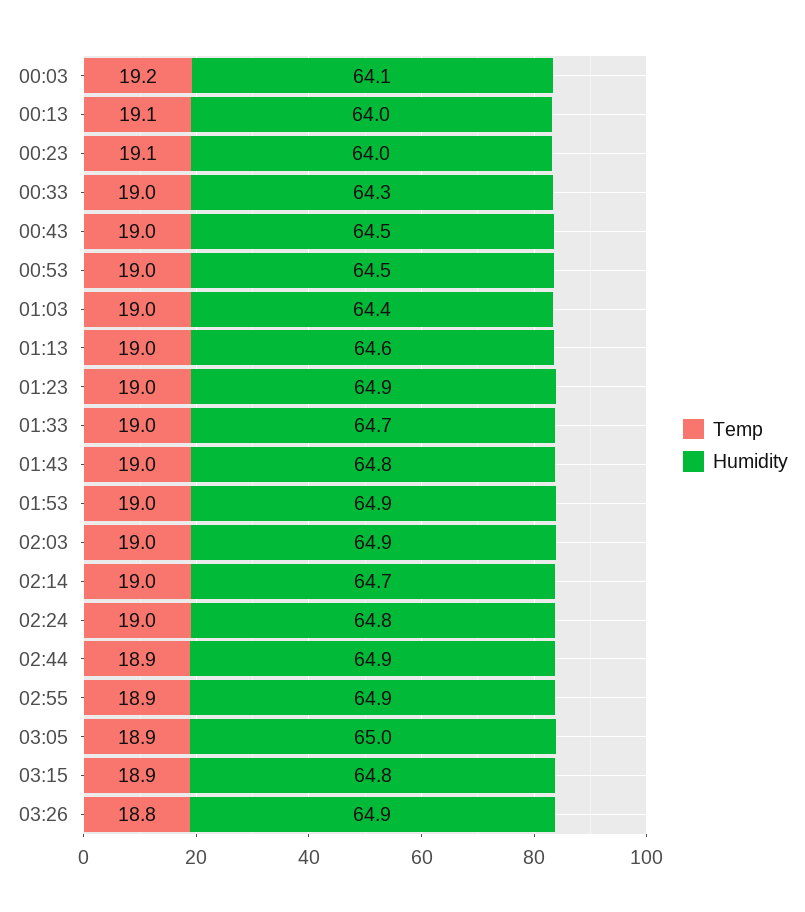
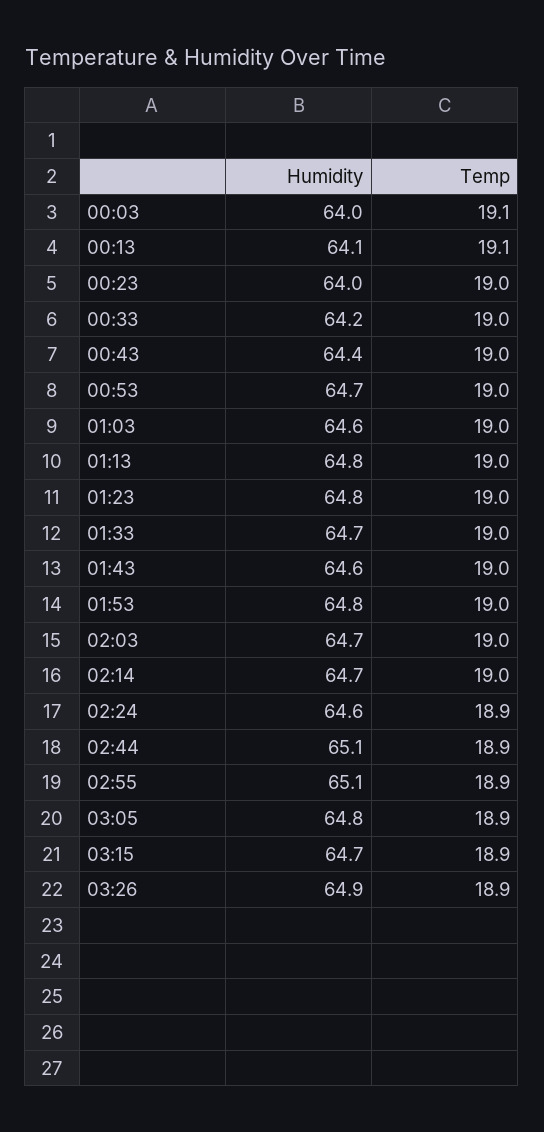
Temp, 00:03: 19.2 -> 19.1
Humidity, 00:03: 64.1 -> 64
Humidity, 00:13: 64 -> 64.1
Temp, 00:23: 19.1 -> 19
Humidity, 00:33: 64.3 -> 64.2
Humidity, 00:43: 64.5 -> 64.4
Humidity, 00:53: 64.5 -> 64.7
Humidity, 01:03: 64.4 -> 64.6
Humidity, 01:13: 64.6 -> 64.8
Humidity, 01:23: 64.9 -> 64.8
Humidity, 01:43: 64.8 -> 64.6
Humidity, 01:53: 64.9 -> 64.8
Humidity, 02:03: 64.9 -> 64.7
Temp, 02:24: 19 -> 18.9
Humidity, 02:24: 64.8 -> 64.6
Humidity, 02:44: 64.9 -> 65.1
Humidity, 02:55: 64.9 -> 65.1
Humidity, 03:05: 65 -> 64.8
Humidity, 03:15: 64.8 -> 64.7
Temp, 03:26: 18.8 -> 18.9

